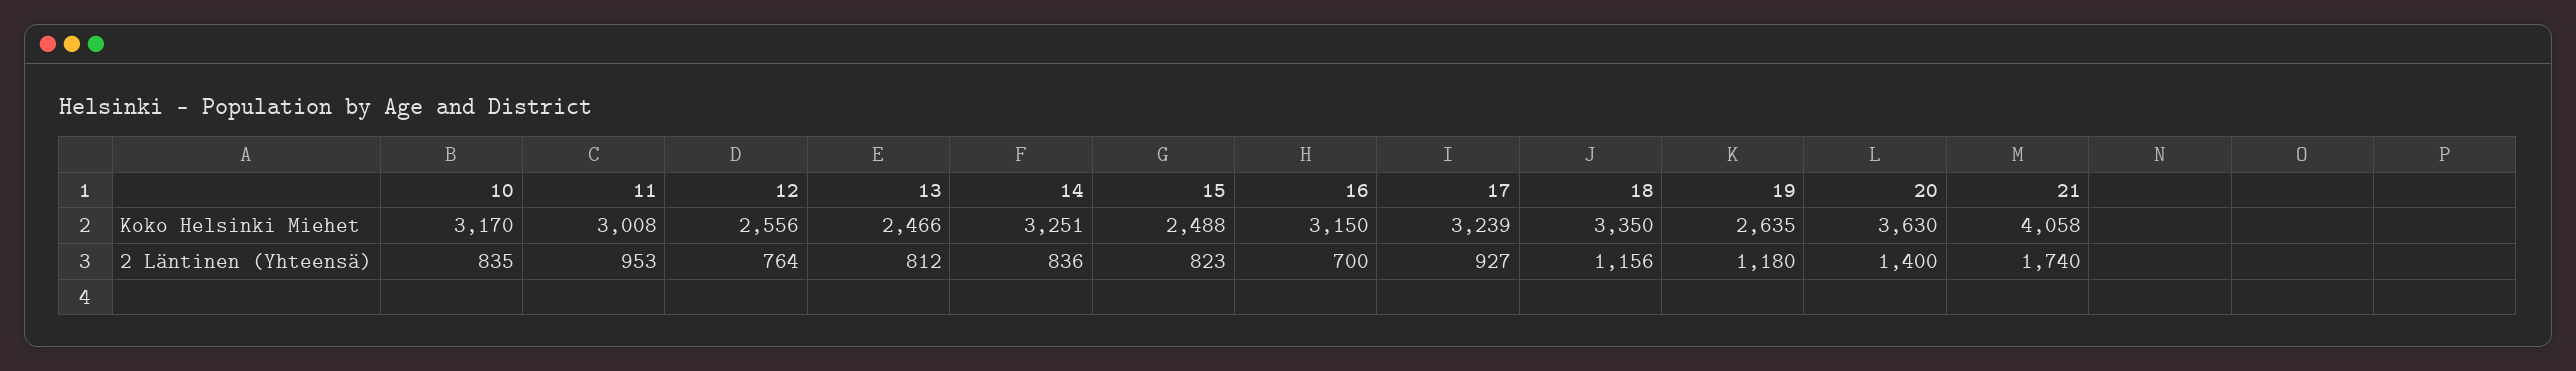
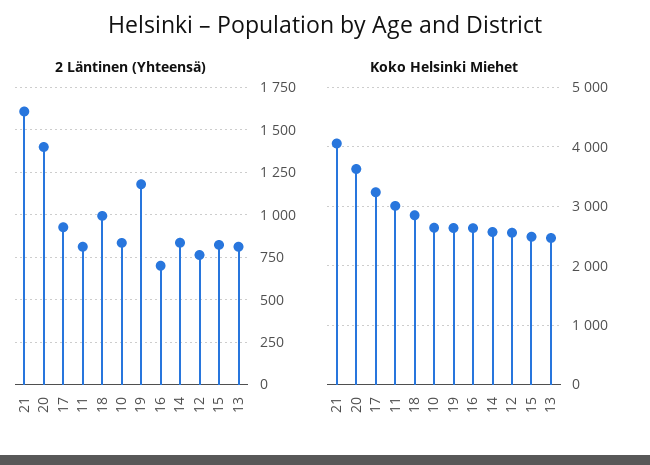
Koko Helsinki Miehet, 10: 3170 -> 2600
Koko Helsinki Miehet, 14: 3251 -> 2600
Koko Helsinki Miehet, 16: 3150 -> 2600
Koko Helsinki Miehet, 18: 3350 -> 2800
2 Läntinen (Yhteensä), 11: 953 -> 800
2 Läntinen (Yhteensä), 18: 1156 -> 1000
2 Läntinen (Yhteensä), 21: 1740 -> 1600

